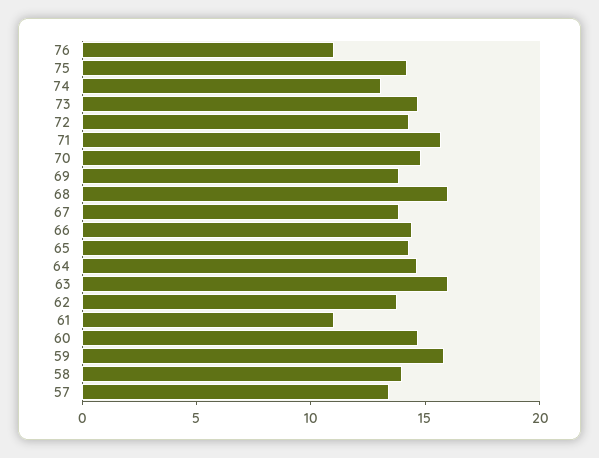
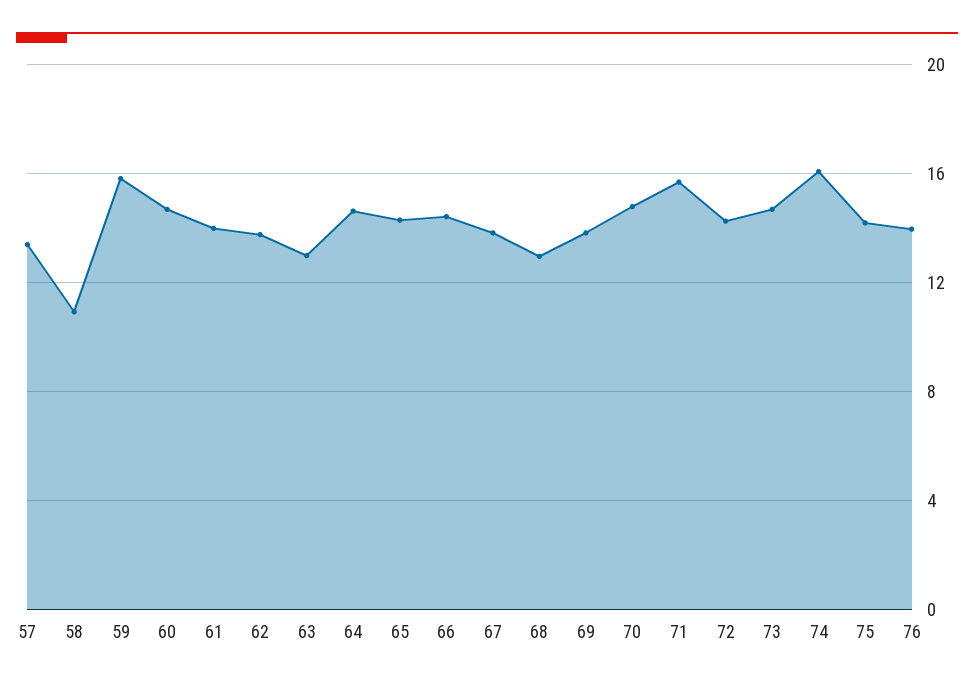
76: 11 -> 14
74: 13 -> 16
68: 16 -> 13
63: 16 -> 13
61: 11 -> 14
58: 14 -> 11

